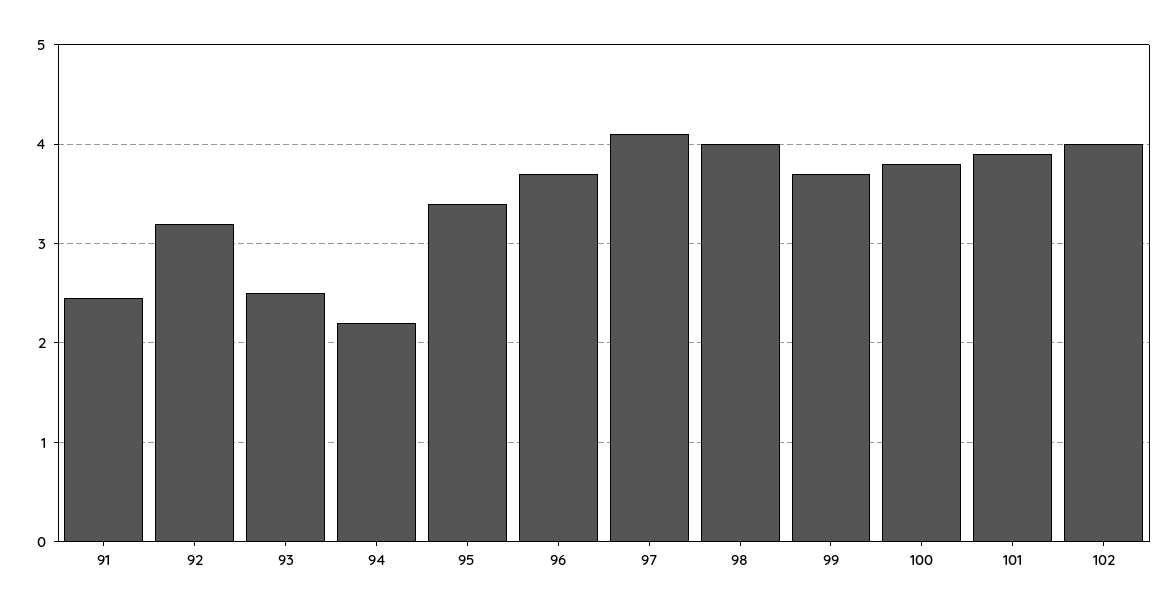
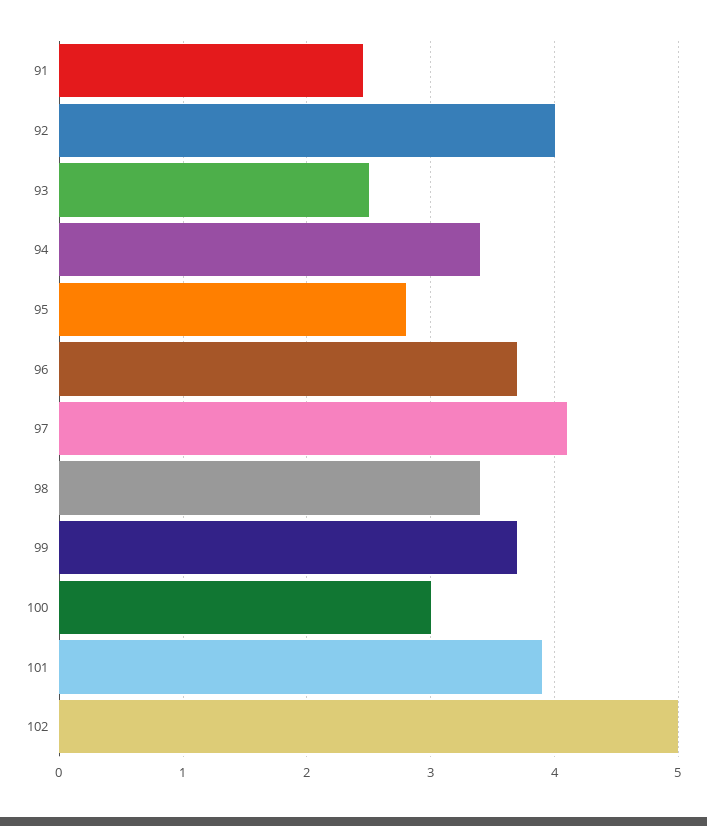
92: 3.2 -> 4
94: 2.2 -> 3.4
95: 3.4 -> 2.8
98: 4 -> 3.4
100: 3.8 -> 3
102: 4 -> 5

